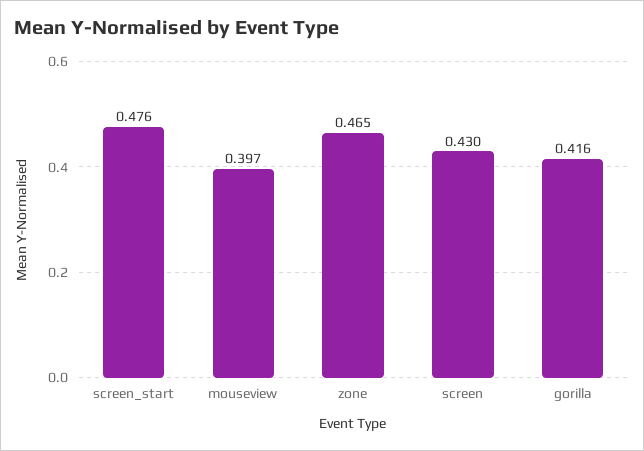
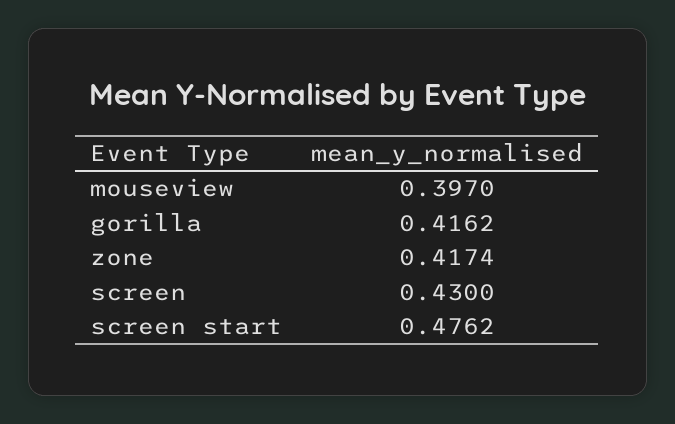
zone: 0.465 -> 0.4174

